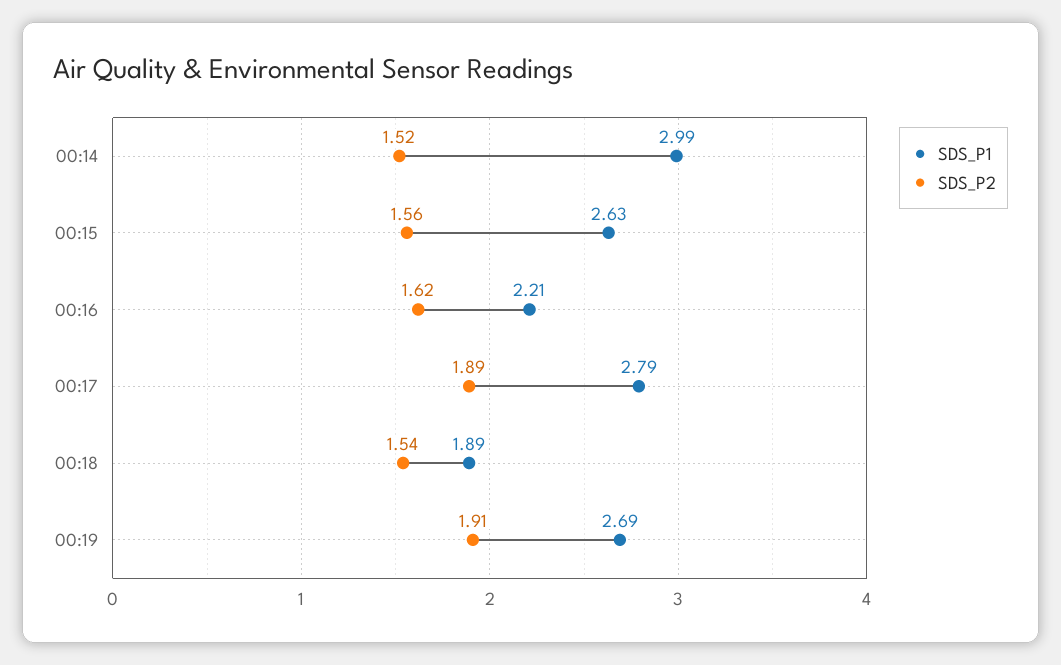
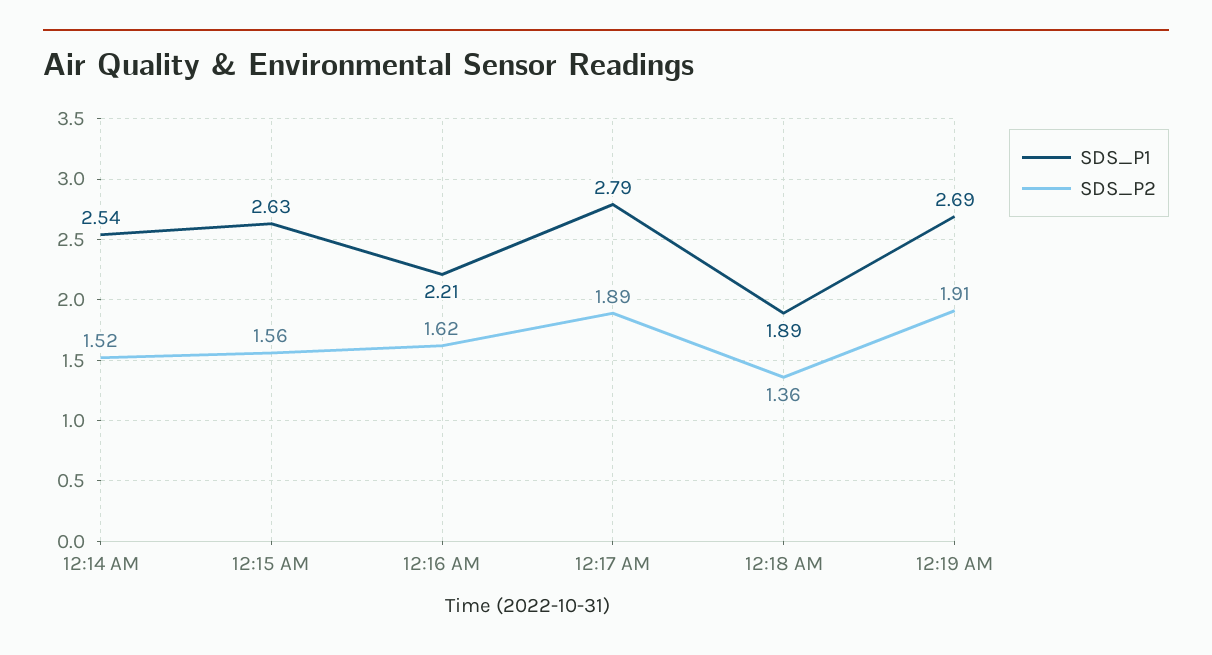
SDS_P1, 00:14: 2.99 -> 2.54
SDS_P2, 00:18: 1.54 -> 1.36

